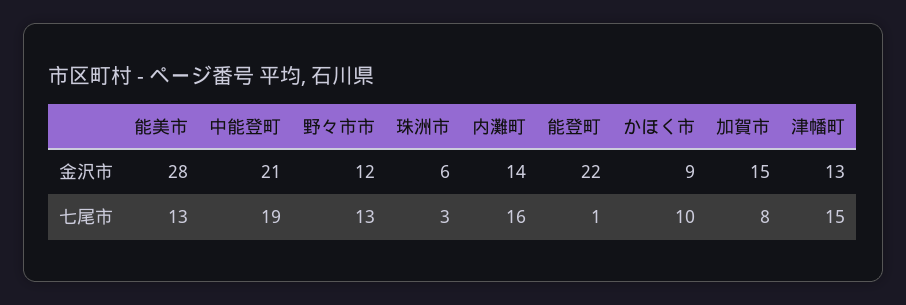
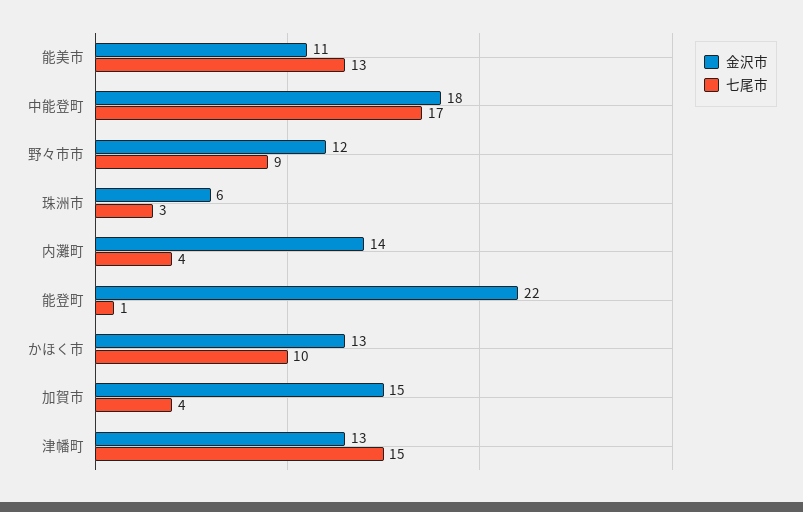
金沢市, 能美市: 28 -> 11
金沢市, 中能登町: 21 -> 18
金沢市, かほく市: 9 -> 13
七尾市, 中能登町: 19 -> 17
七尾市, 野々市市: 13 -> 9
七尾市, 内灘町: 16 -> 4
七尾市, 加賀市: 8 -> 4

